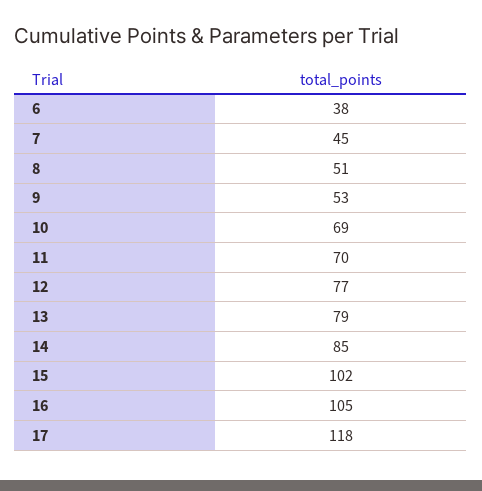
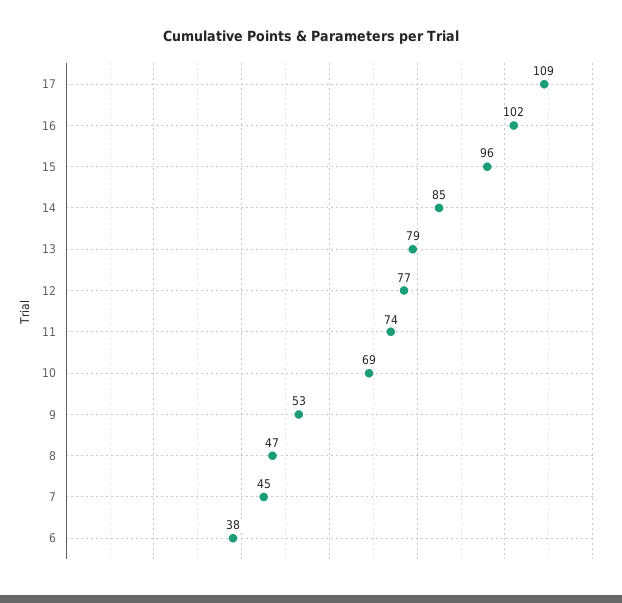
8: 51 -> 47
11: 70 -> 74
15: 102 -> 96
16: 105 -> 102
17: 118 -> 109

